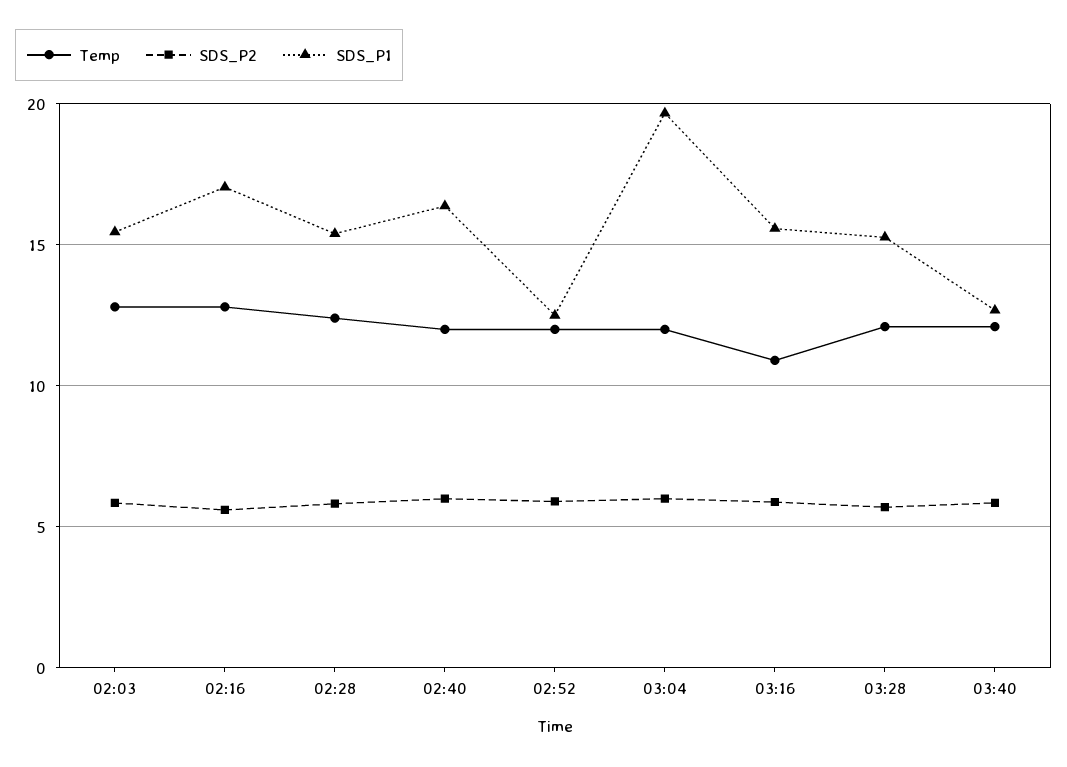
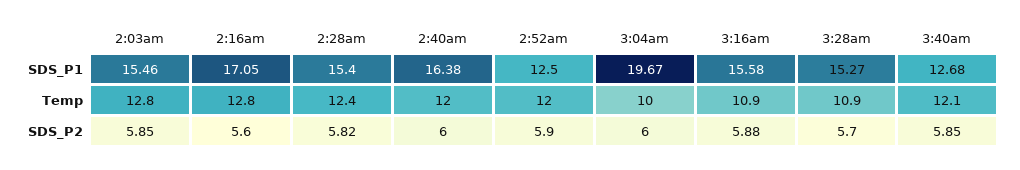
Temp, 03:04: 12 -> 10
Temp, 03:28: 12 -> 10.9

